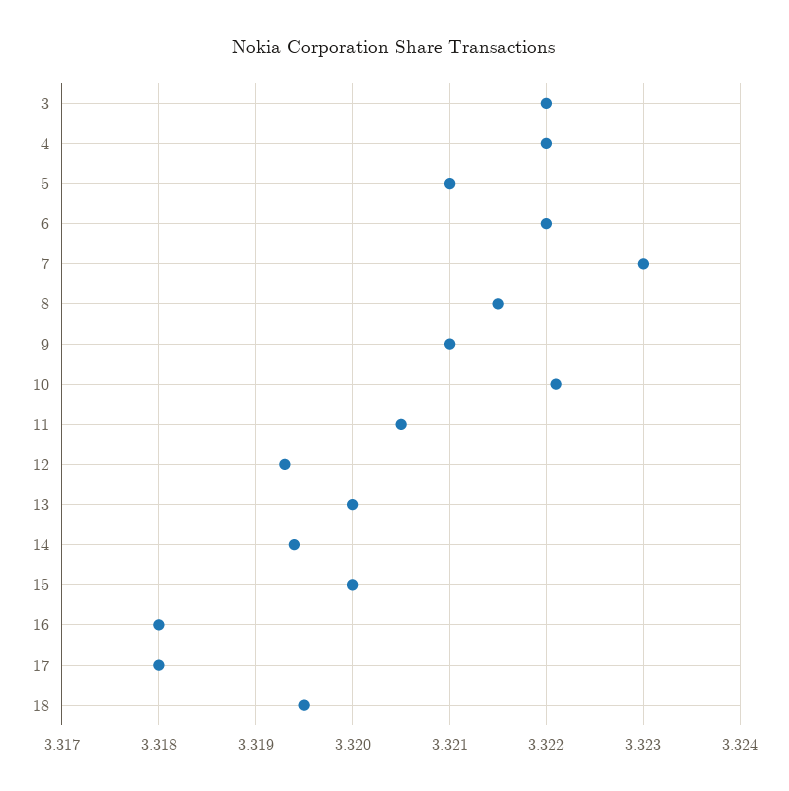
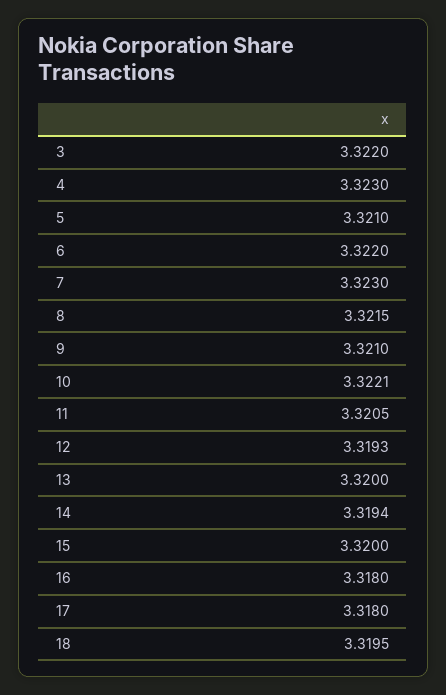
4: 3.322 -> 3.323

